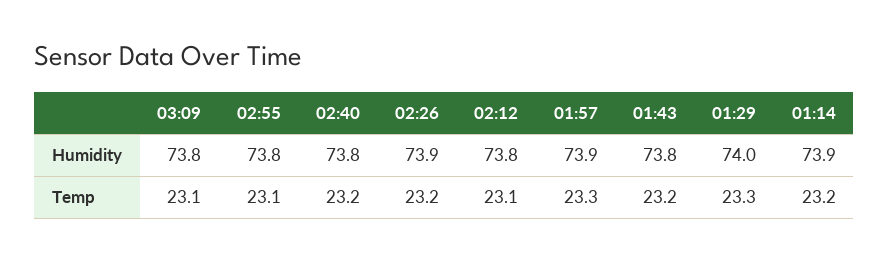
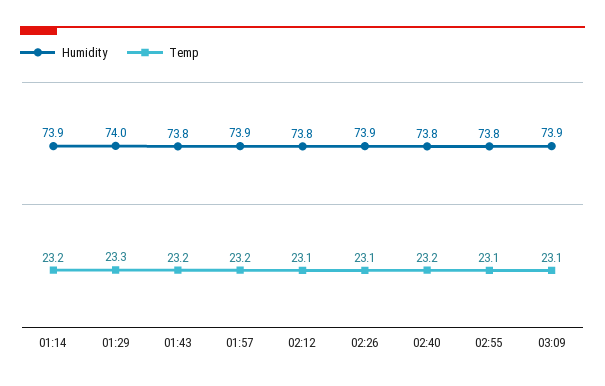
Humidity, 03:09: 73.8 -> 73.9
Temp, 02:26: 23.2 -> 23.1
Temp, 01:57: 23.3 -> 23.2

